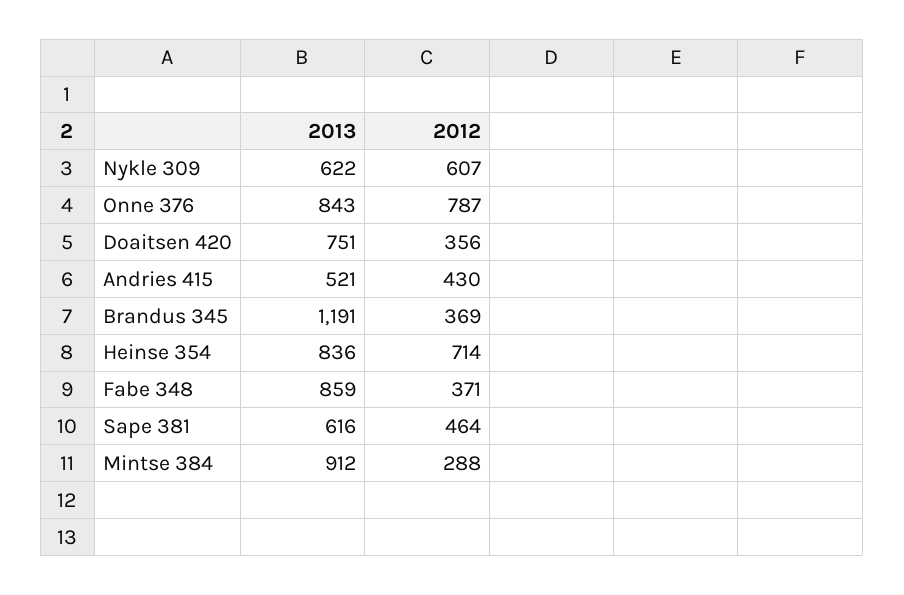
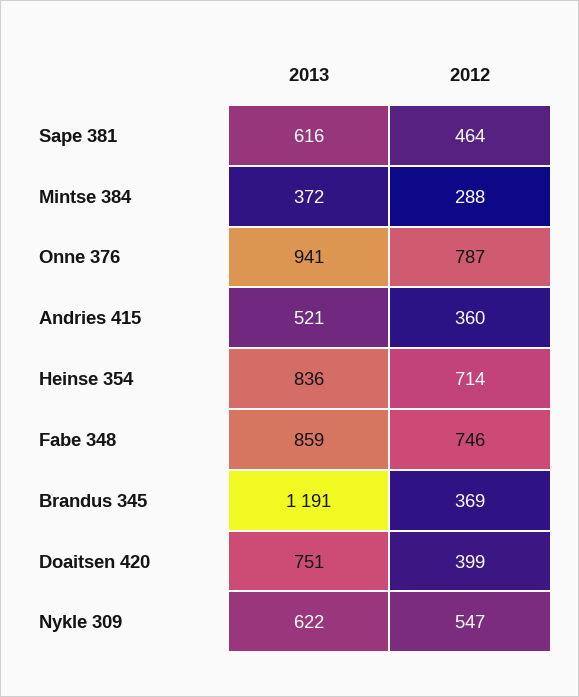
2012, Nykle 309: 607 -> 547
2013, Onne 376: 843 -> 941
2012, Doaitsen 420: 356 -> 399
2012, Andries 415: 430 -> 360
2012, Fabe 348: 371 -> 746
2013, Mintse 384: 912 -> 372

